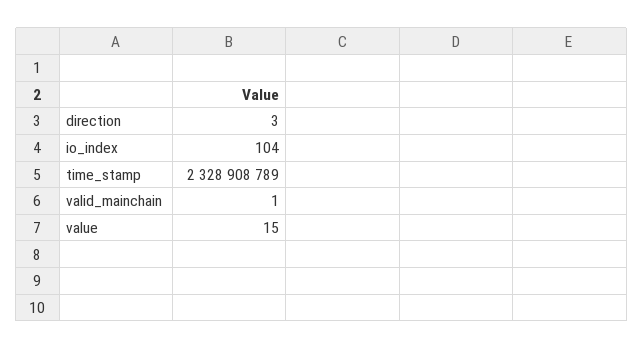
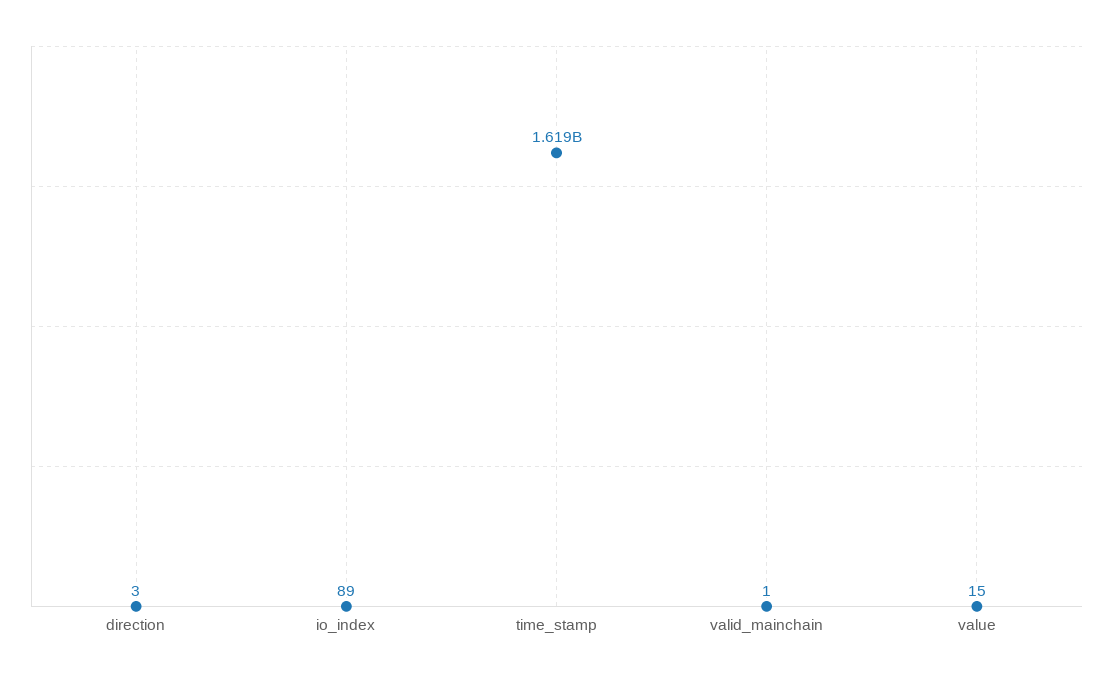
io_index: 104 -> 89
time_stamp: 2328908789 -> 1619000000

